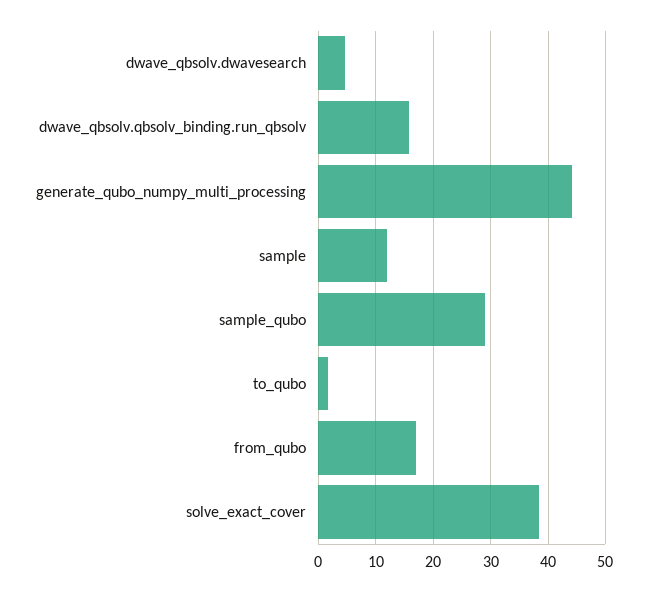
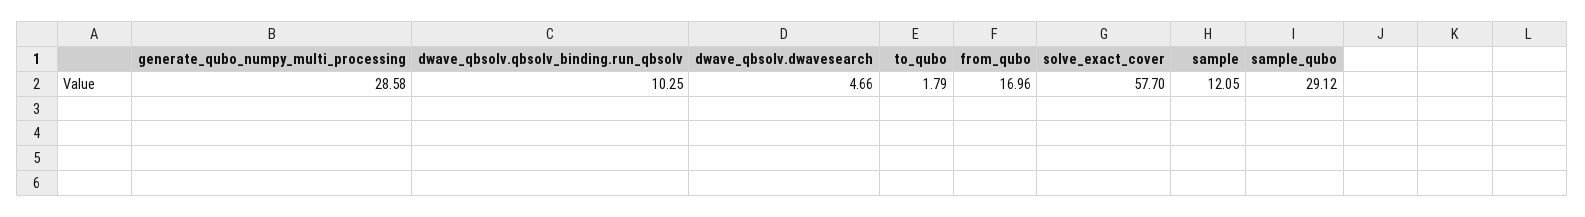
dwave_qbsolv.qbsolv_binding.run_qbsolv: 16 -> 10.25
generate_qubo_numpy_multi_processing: 44 -> 28.58
solve_exact_cover: 38 -> 57.7

